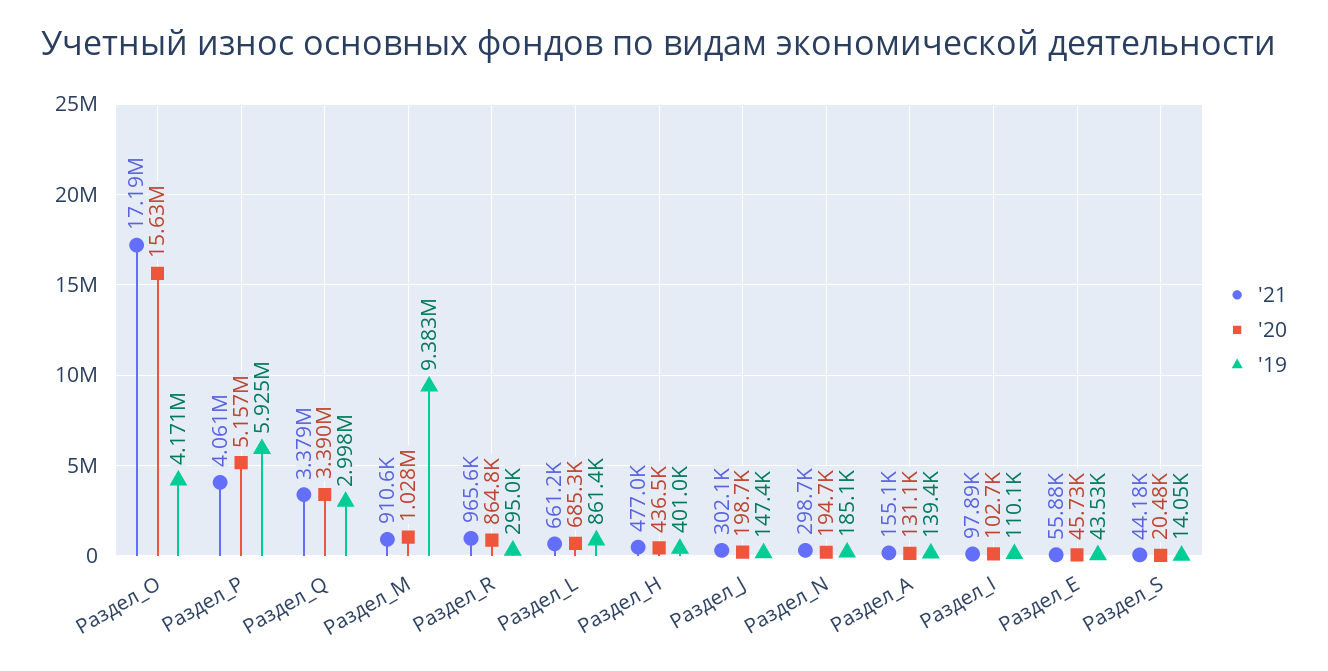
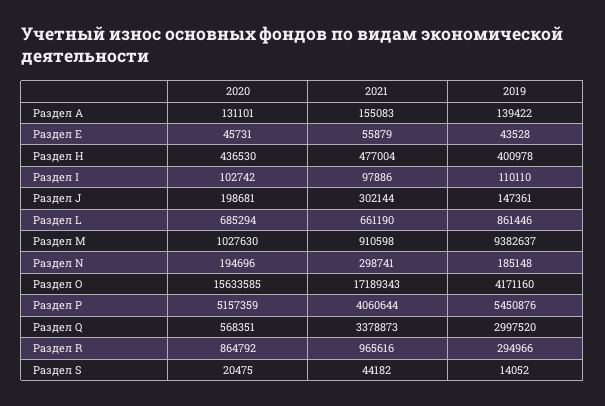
'19, Раздел_P: 5925000 -> 5450876
'20, Раздел_Q: 3390000 -> 568351

